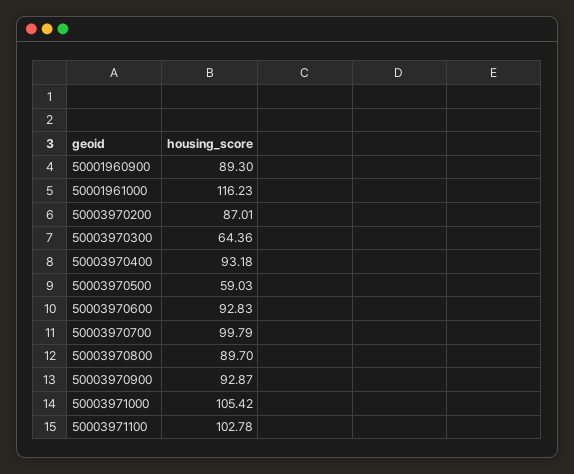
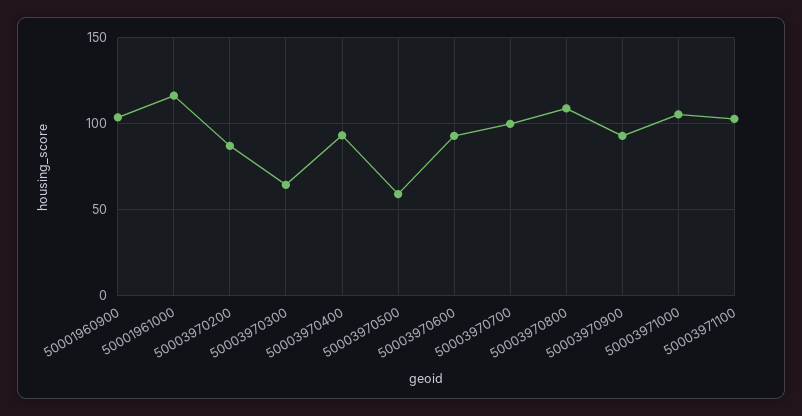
50001960900: 89.3 -> 105
50003970800: 89.7 -> 110

